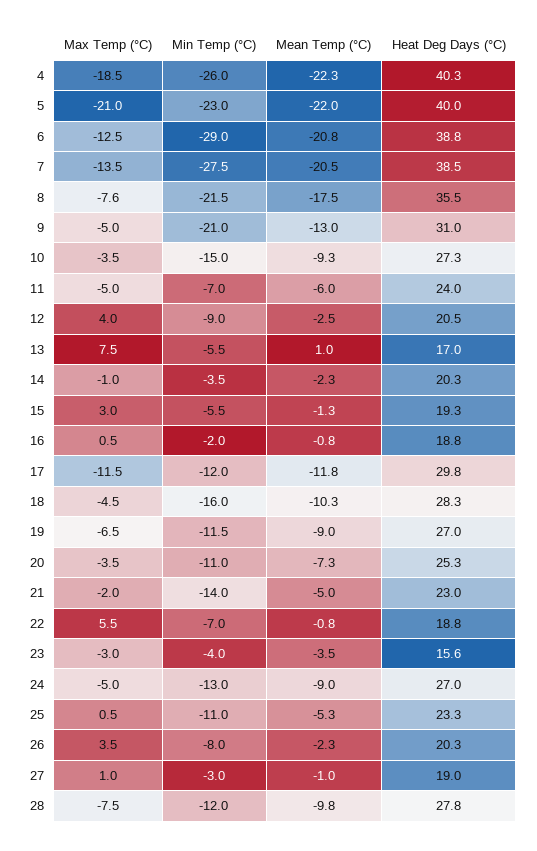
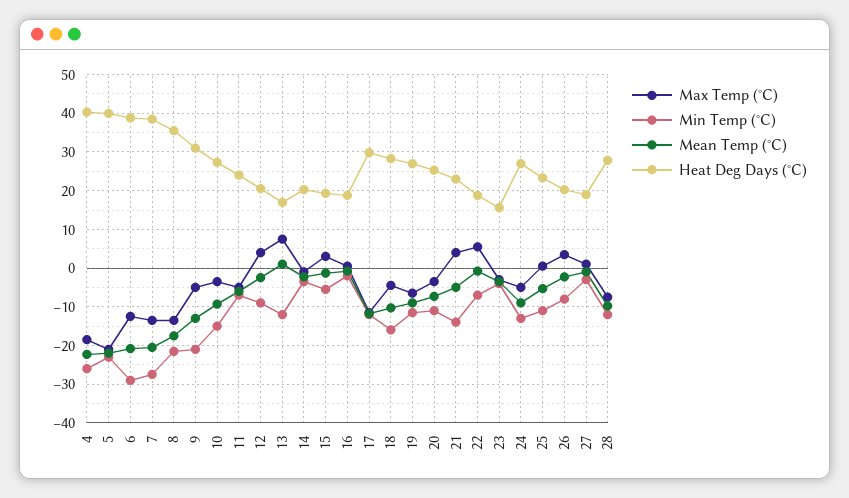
Max Temp (°C), 8: -7.6 -> -14
Min Temp (°C), 13: -5.5 -> -12
Max Temp (°C), 21: -2 -> 4

